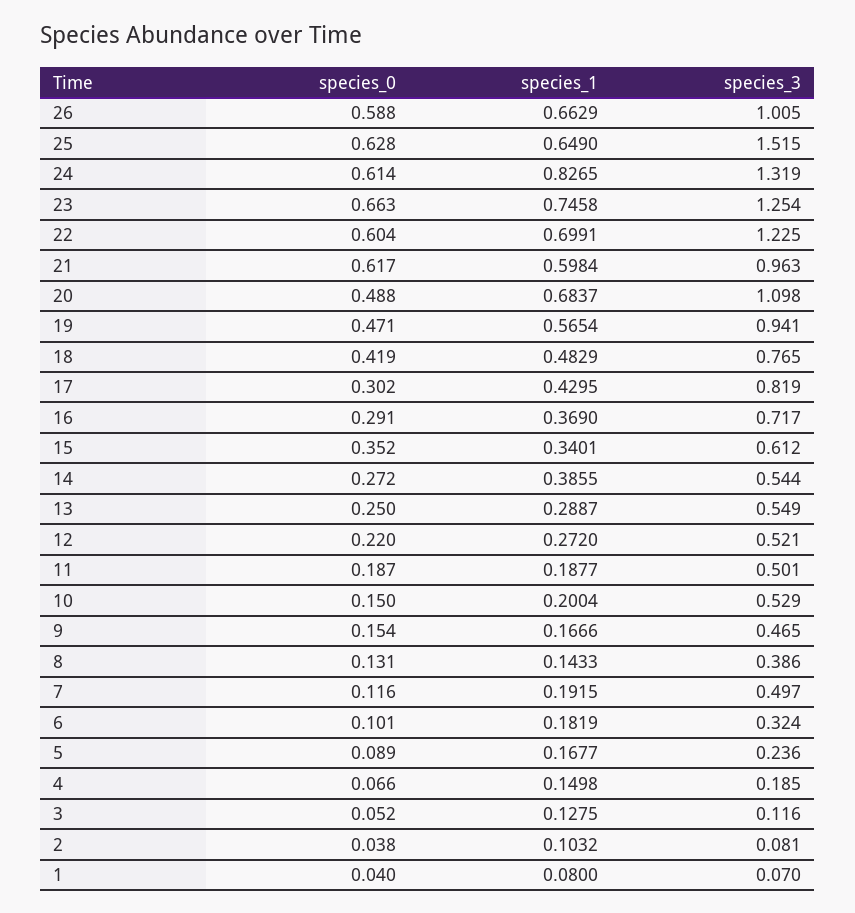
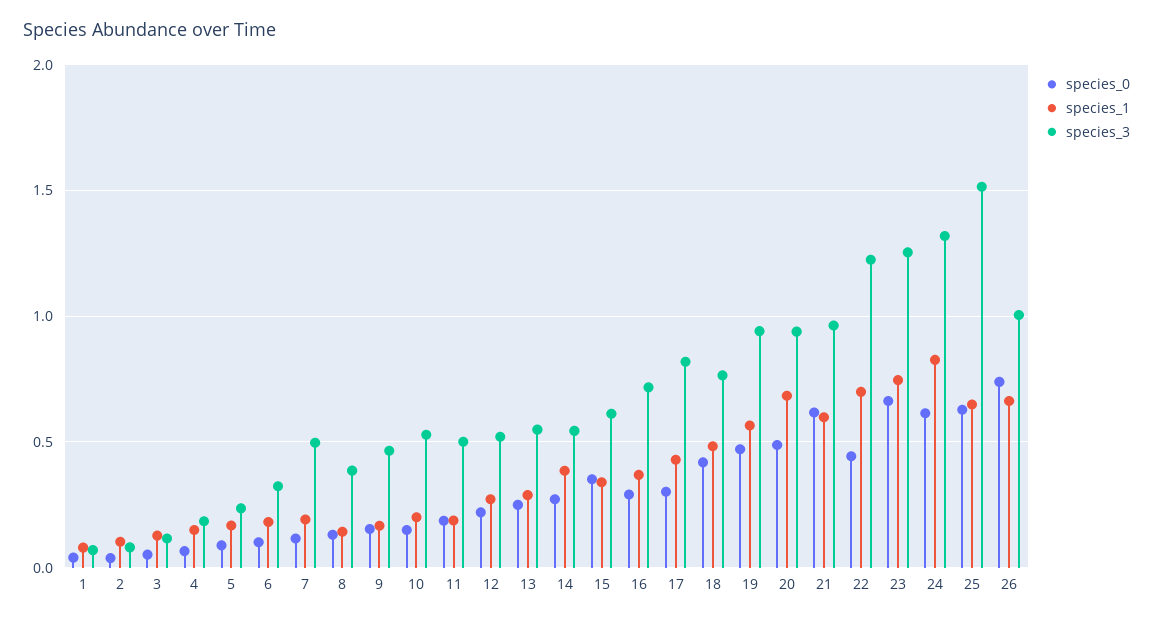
species_0, 26: 0.588 -> 0.75
species_0, 22: 0.604 -> 0.45
species_3, 20: 1.098 -> 0.95

